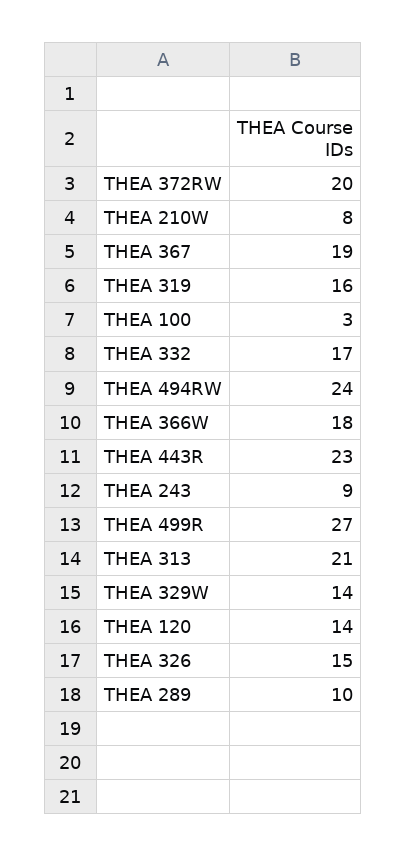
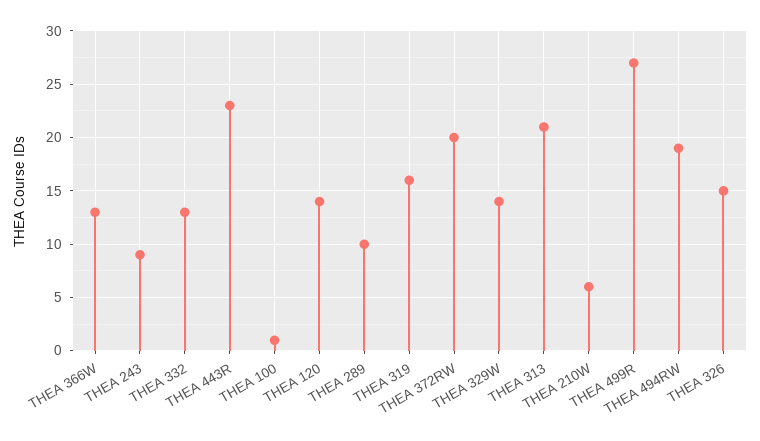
THEA 210W: 8 -> 6
THEA 367: 19 -> none
THEA 100: 3 -> 1
THEA 332: 17 -> 13
THEA 494RW: 24 -> 19
THEA 366W: 18 -> 13

